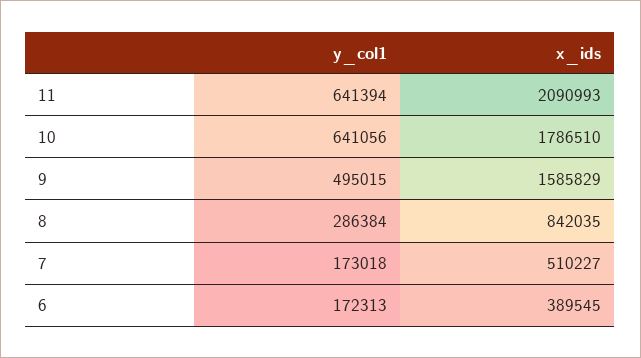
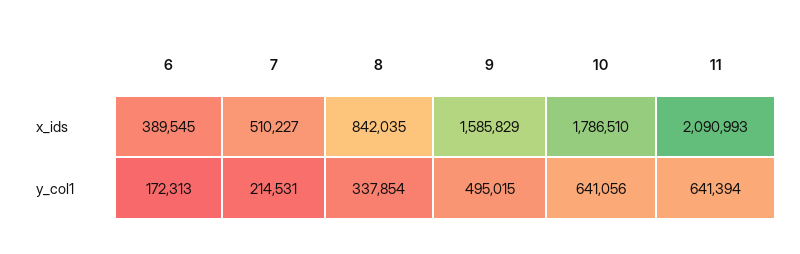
y_col1, 8: 286384 -> 337854
y_col1, 7: 173018 -> 214531

